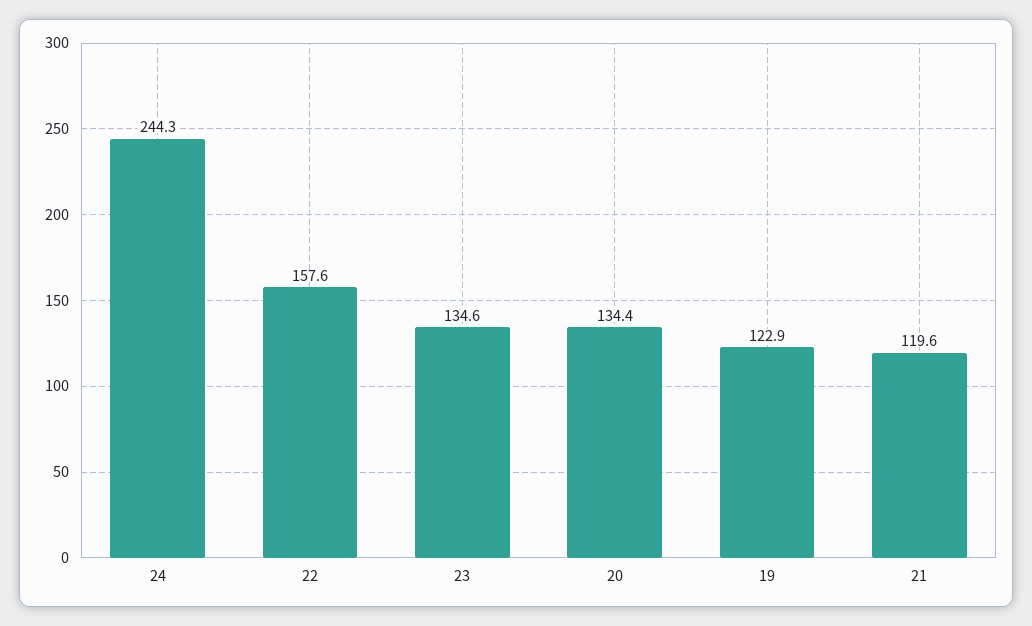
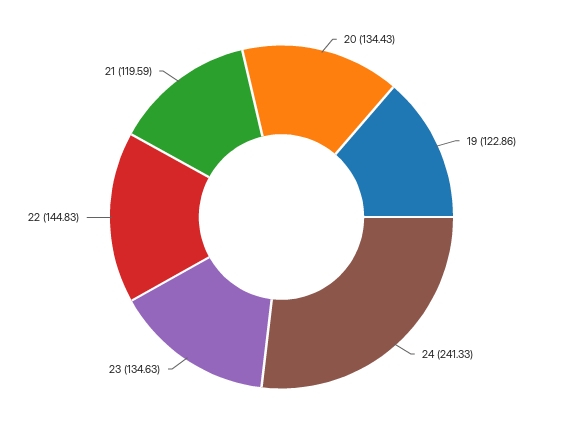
24: 244.3 -> 241.33
22: 157.6 -> 144.83

